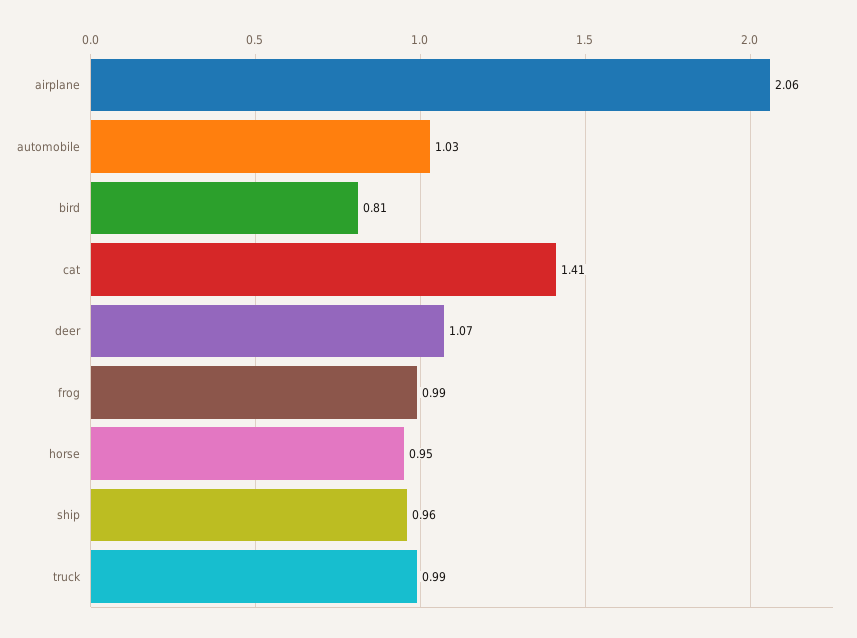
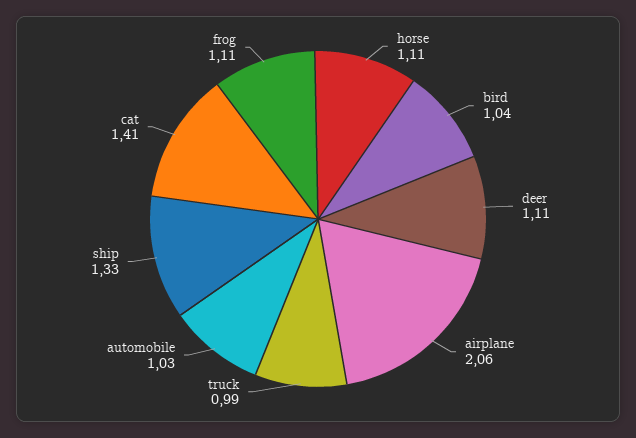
bird: 0.81 -> 1.04
deer: 1.07 -> 1.11
frog: 0.99 -> 1.11
horse: 0.95 -> 1.11
ship: 0.96 -> 1.33

